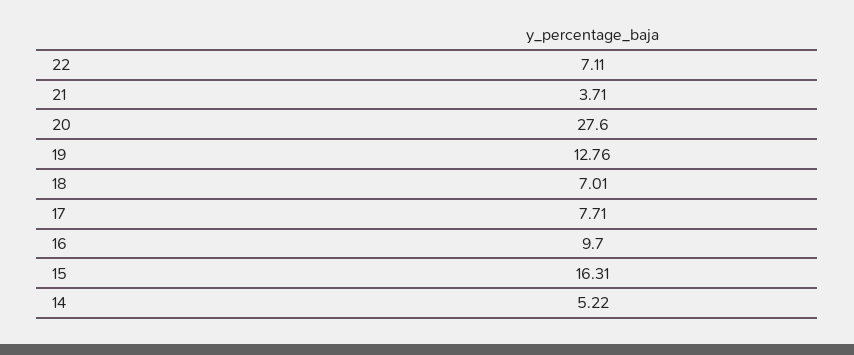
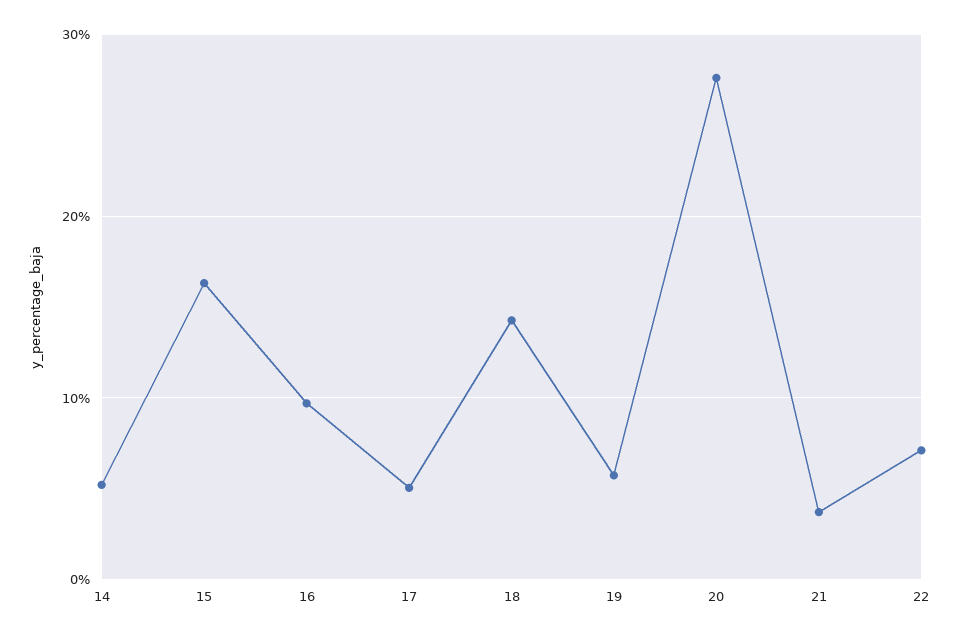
19: 12.76 -> 6
18: 7.01 -> 14
17: 7.71 -> 5

